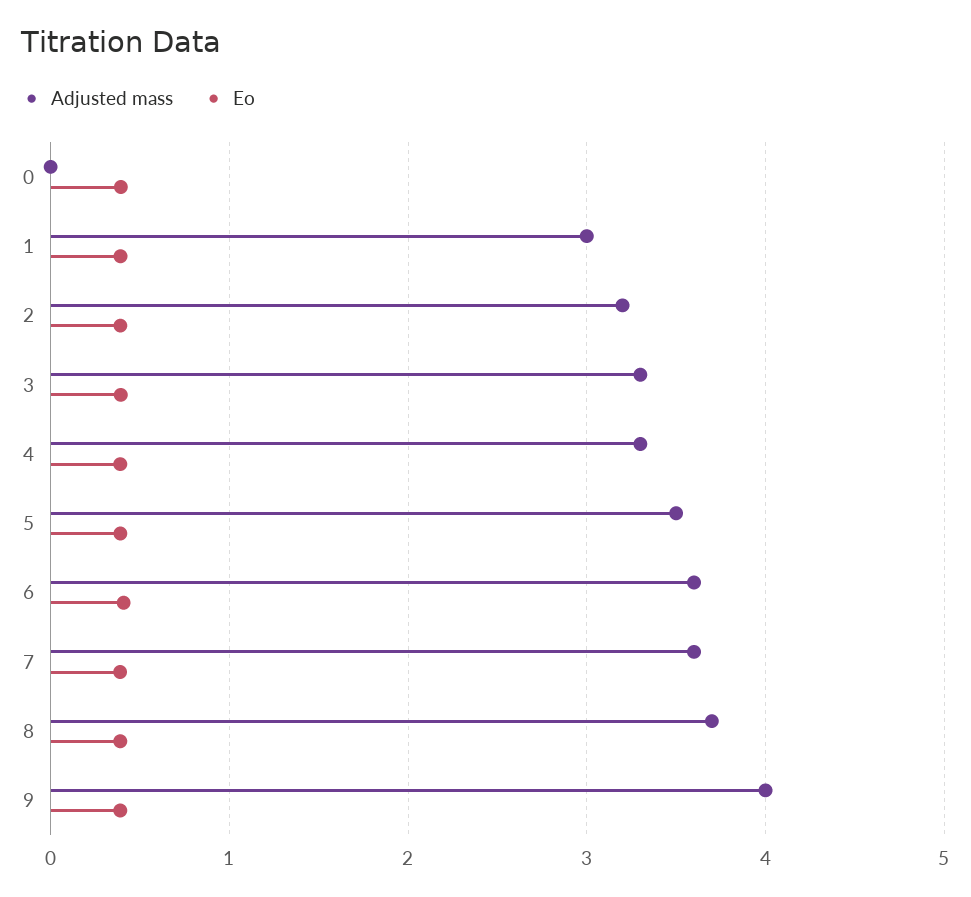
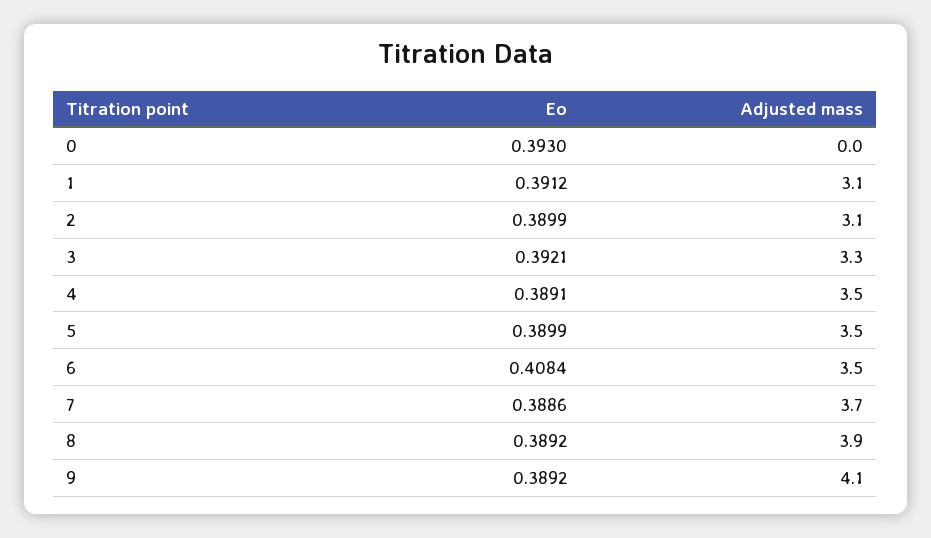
Adjusted mass, 1: 3 -> 3.1
Adjusted mass, 2: 3.2 -> 3.1
Adjusted mass, 4: 3.3 -> 3.5
Adjusted mass, 6: 3.6 -> 3.5
Adjusted mass, 7: 3.6 -> 3.7
Adjusted mass, 8: 3.7 -> 3.9
Adjusted mass, 9: 4 -> 4.1

